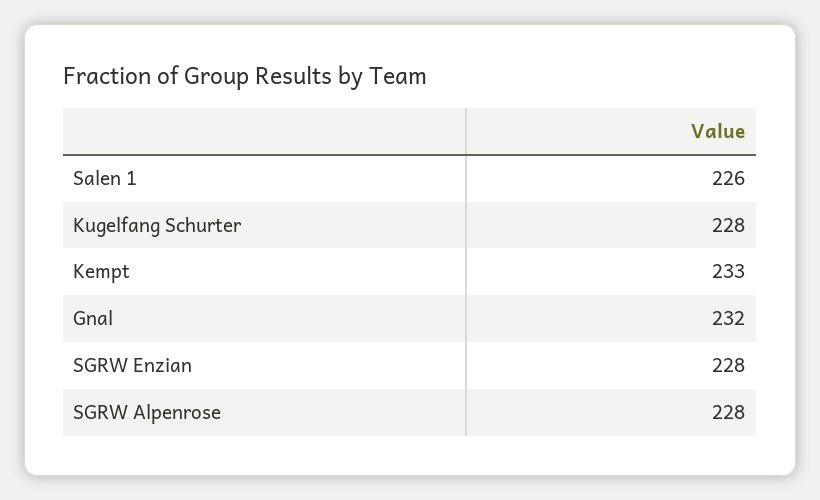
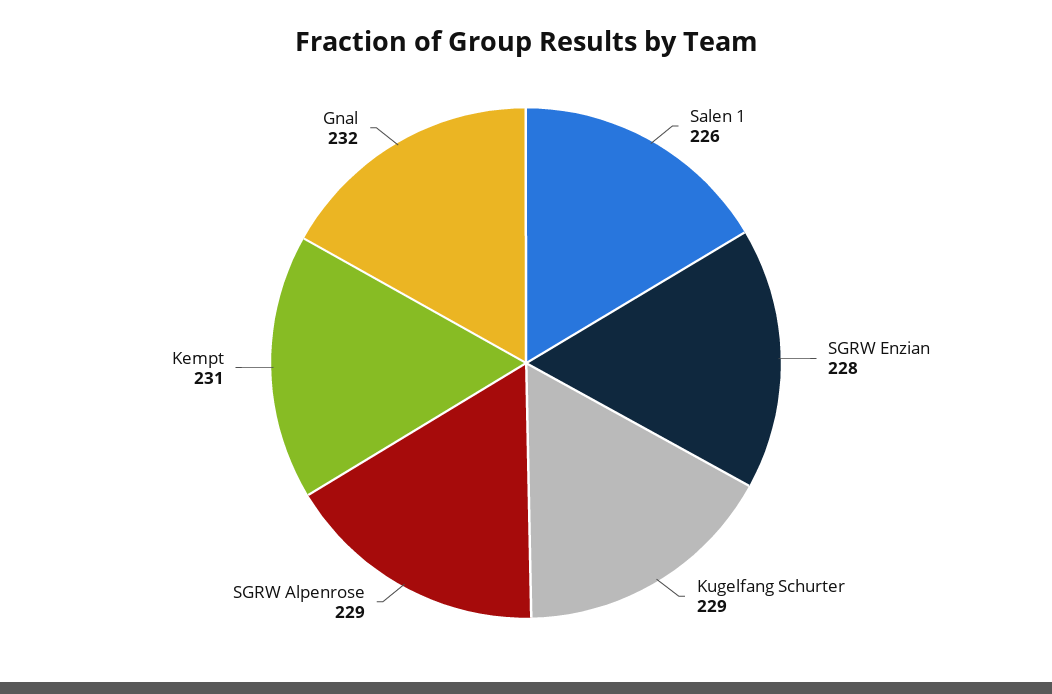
Kugelfang Schurter: 228 -> 229
Kempt: 233 -> 231
SGRW Alpenrose: 228 -> 229

